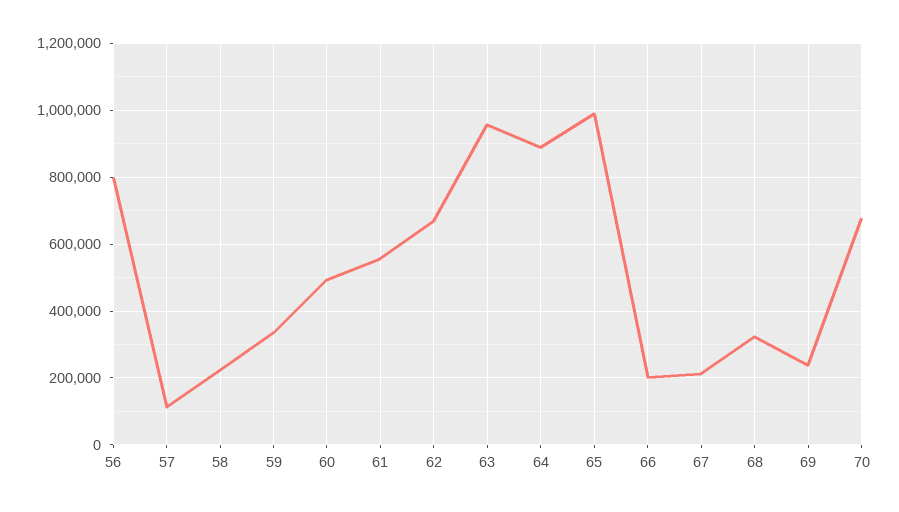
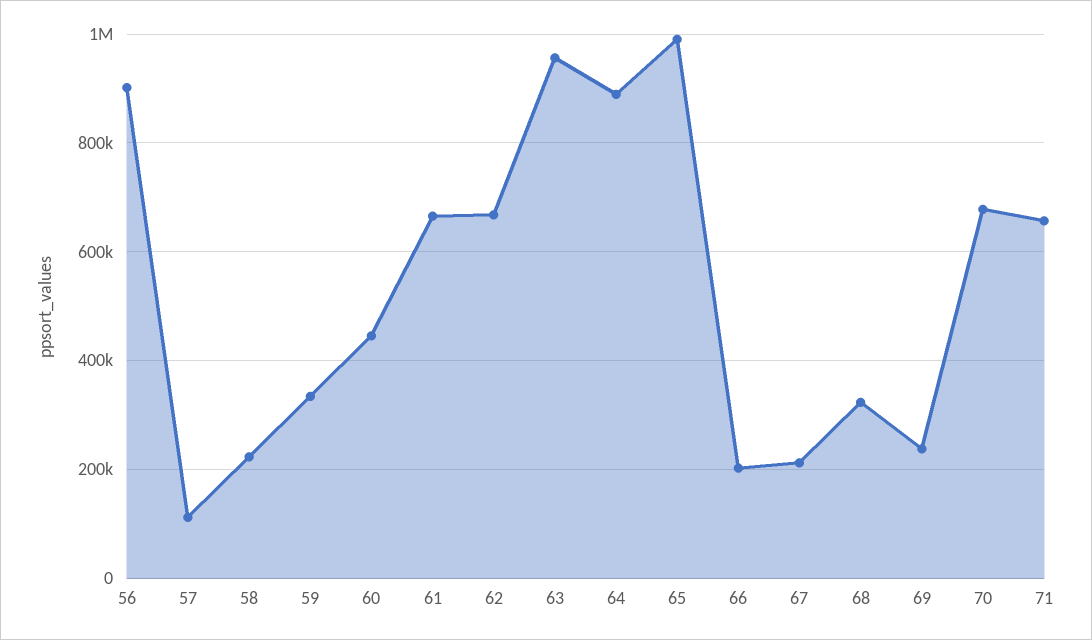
56: 800000 -> 900000
60: 500000 -> 440000
61: 560000 -> 660000
71: none -> 660000

